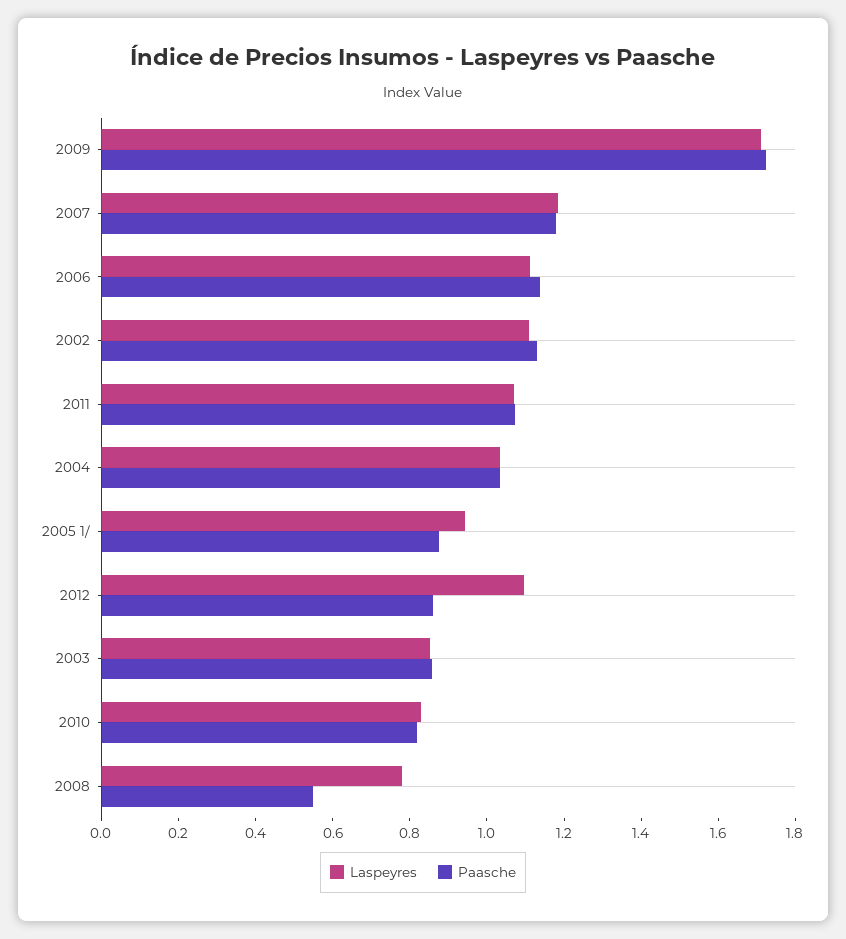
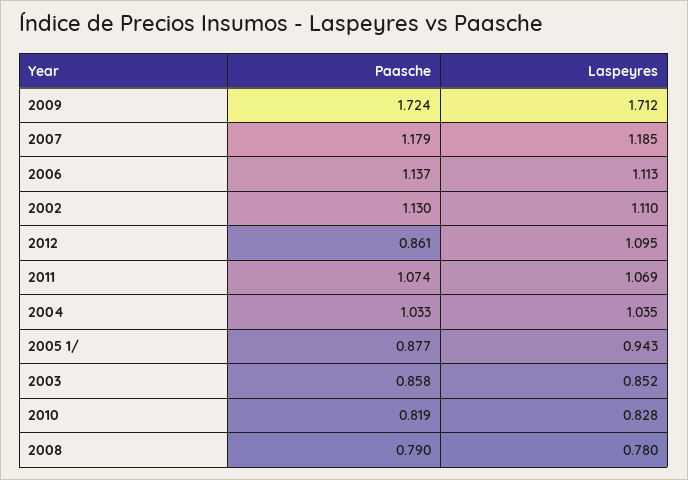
Paasche, 2008: 0.55 -> 0.79

